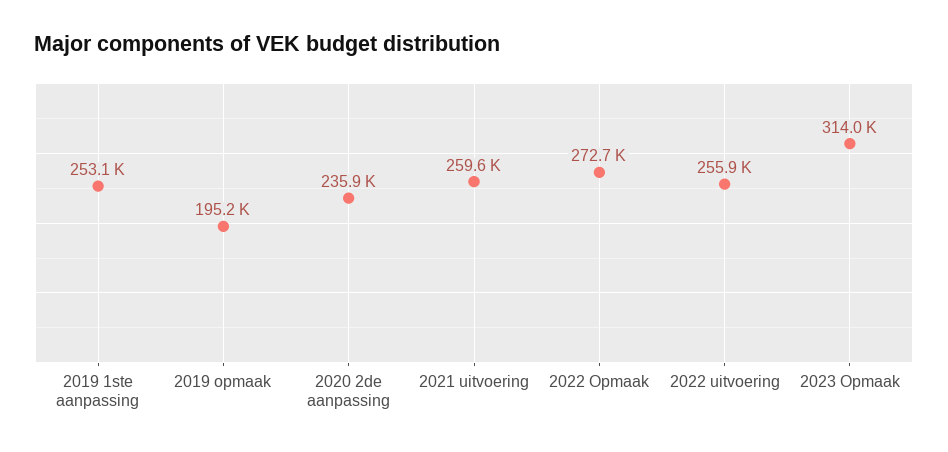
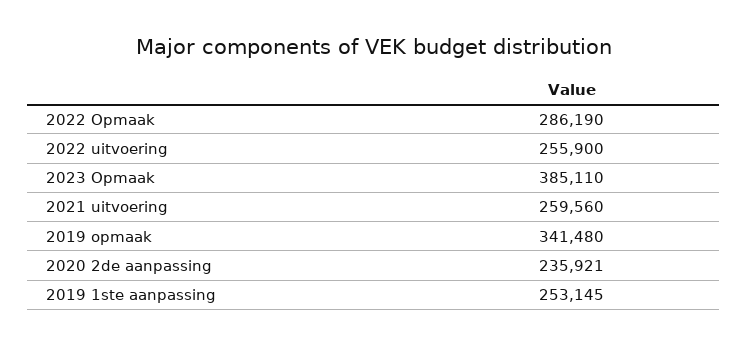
2019 opmaak: 195200 -> 341480
2022 Opmaak: 272700 -> 286190
2023 Opmaak: 314000 -> 385110

